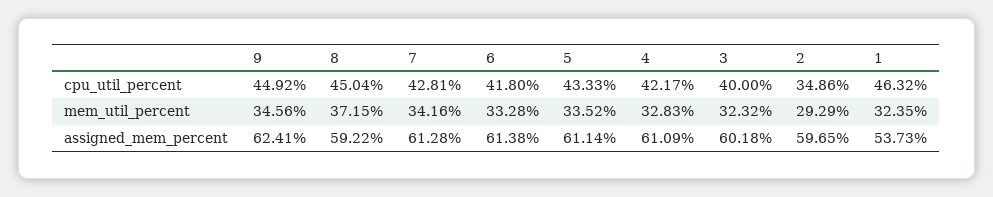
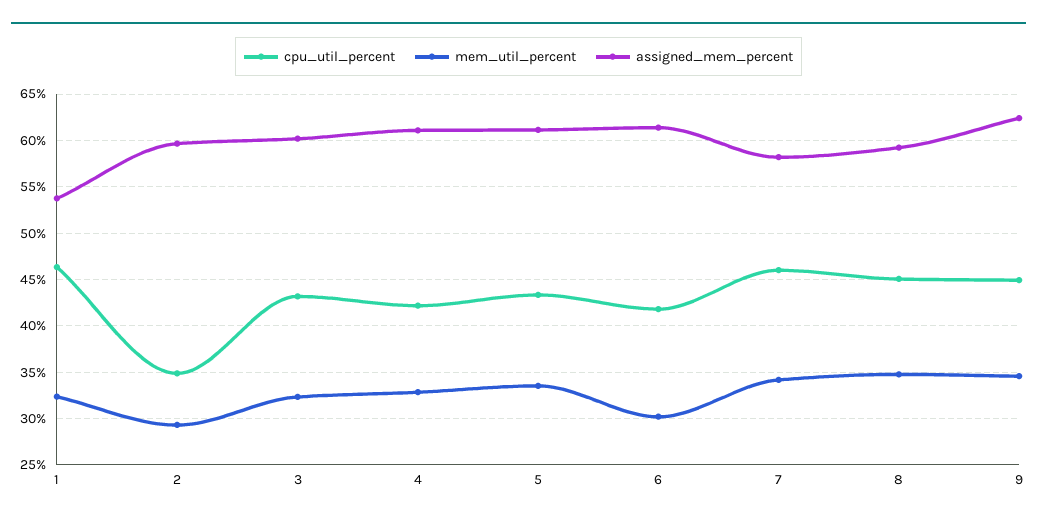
cpu_util_percent, 7: 42.81 -> 46
cpu_util_percent, 3: 40 -> 43
mem_util_percent, 8: 37.15 -> 35
mem_util_percent, 6: 33.28 -> 30
assigned_mem_percent, 7: 61.28 -> 58

